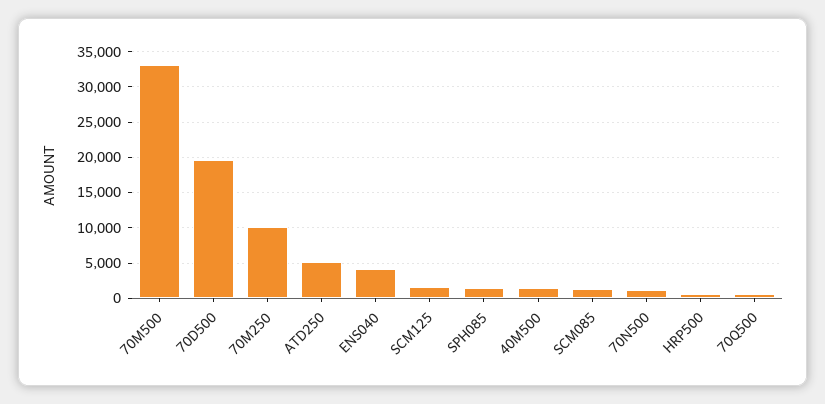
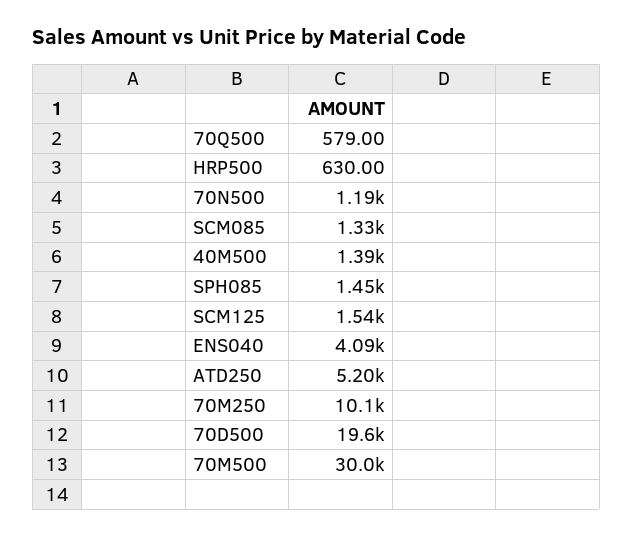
70M500: 33000 -> 30000

